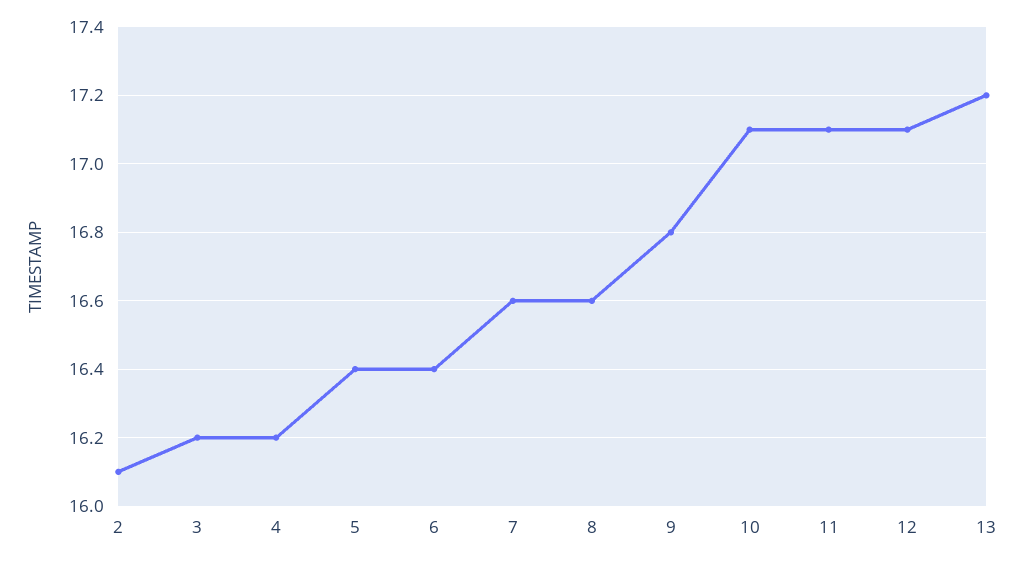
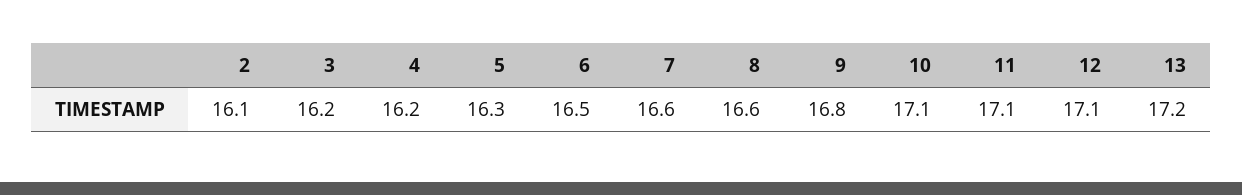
5: 16.4 -> 16.3
6: 16.4 -> 16.5

